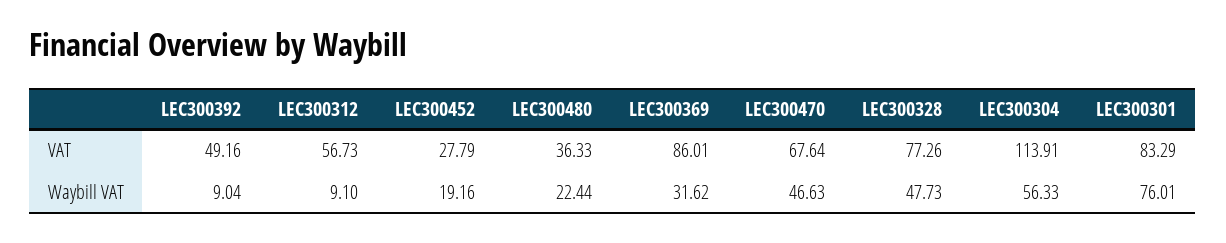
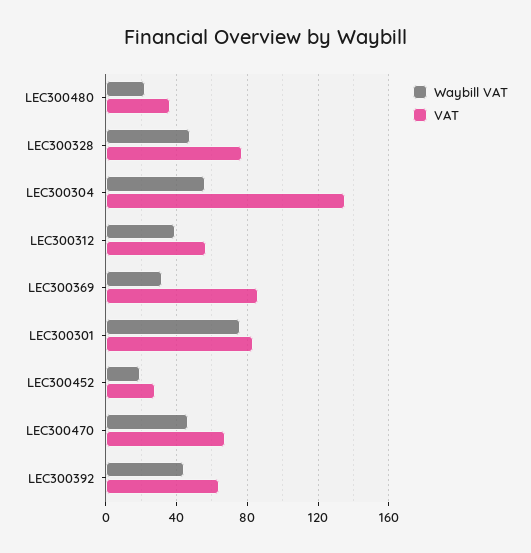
VAT, LEC300392: 49.16 -> 65
VAT, LEC300304: 113.91 -> 135
Waybill VAT, LEC300392: 9.04 -> 45
Waybill VAT, LEC300312: 9.1 -> 40

